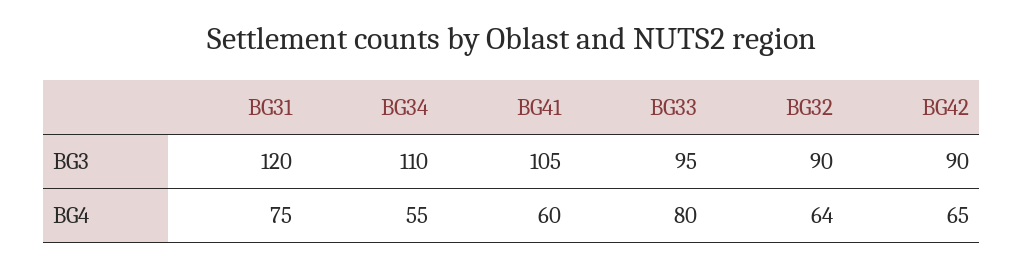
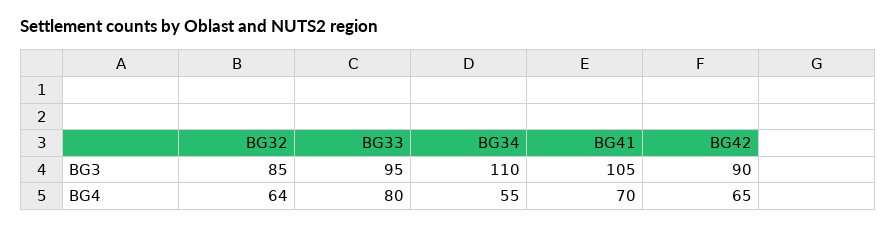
BG31, BG3: 120 -> none
BG32, BG3: 90 -> 85
BG31, BG4: 75 -> none
BG41, BG4: 60 -> 70

